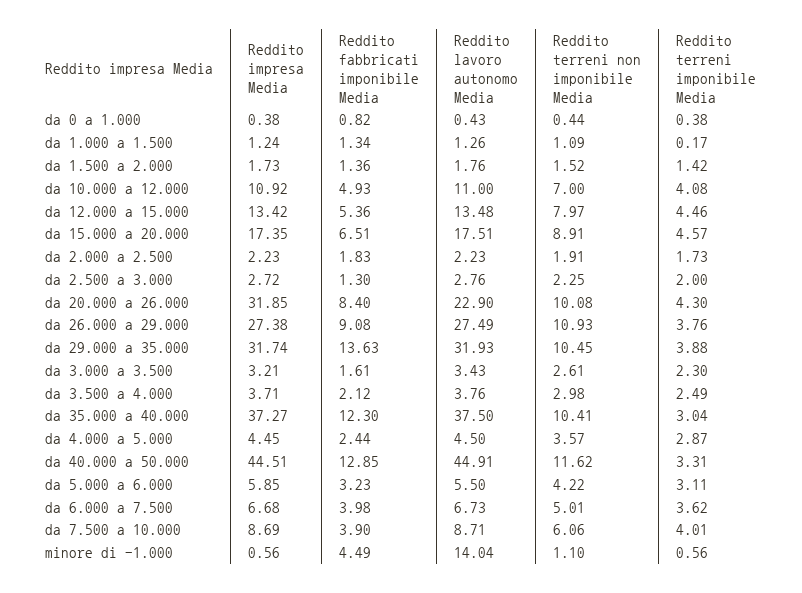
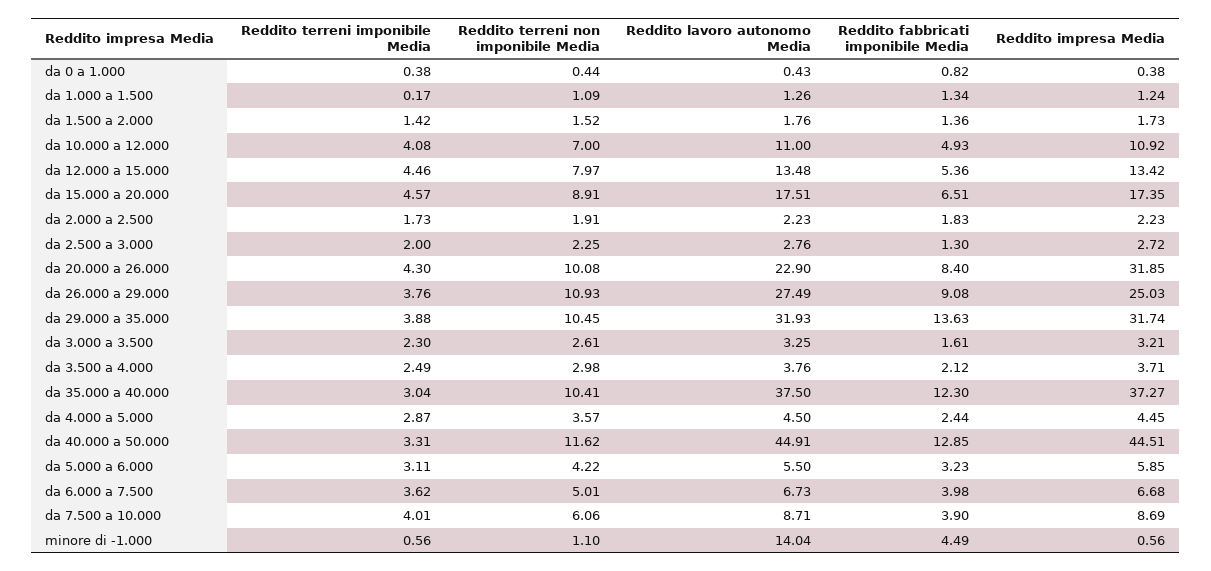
Reddito impresa Media, da 26.000 a 29.000: 27.38 -> 25.03
Reddito lavoro autonomo Media, da 3.000 a 3.500: 3.43 -> 3.25

